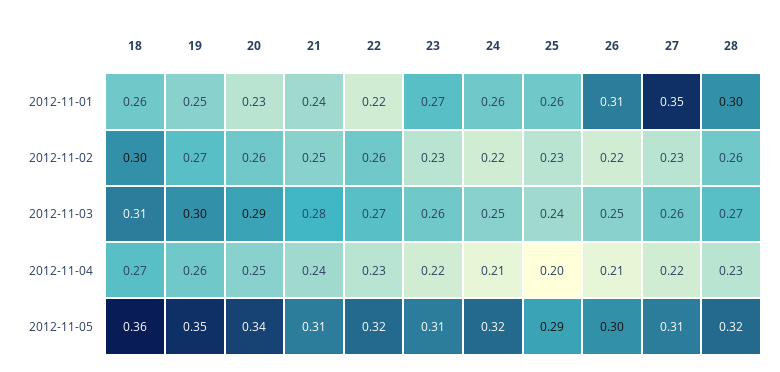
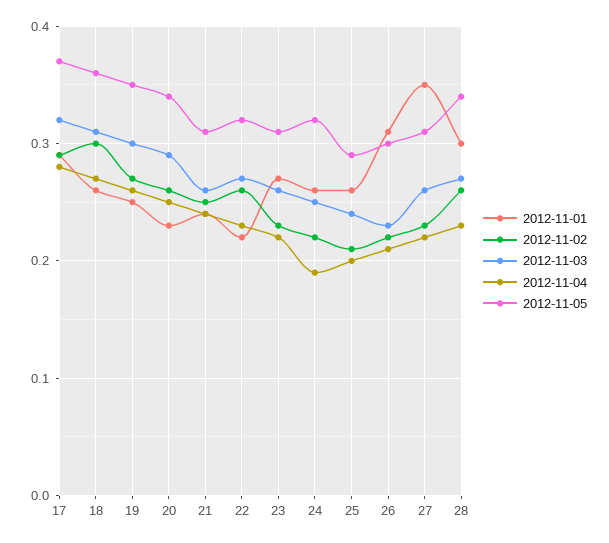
2012-11-02, 25: 0.23 -> 0.21
2012-11-03, 21: 0.28 -> 0.26
2012-11-03, 26: 0.25 -> 0.23
2012-11-04, 24: 0.21 -> 0.19
2012-11-05, 28: 0.32 -> 0.34
2012-11-01, 17: none -> 0.29
2012-11-02, 17: none -> 0.29
2012-11-03, 17: none -> 0.32
2012-11-04, 17: none -> 0.28
2012-11-05, 17: none -> 0.37

